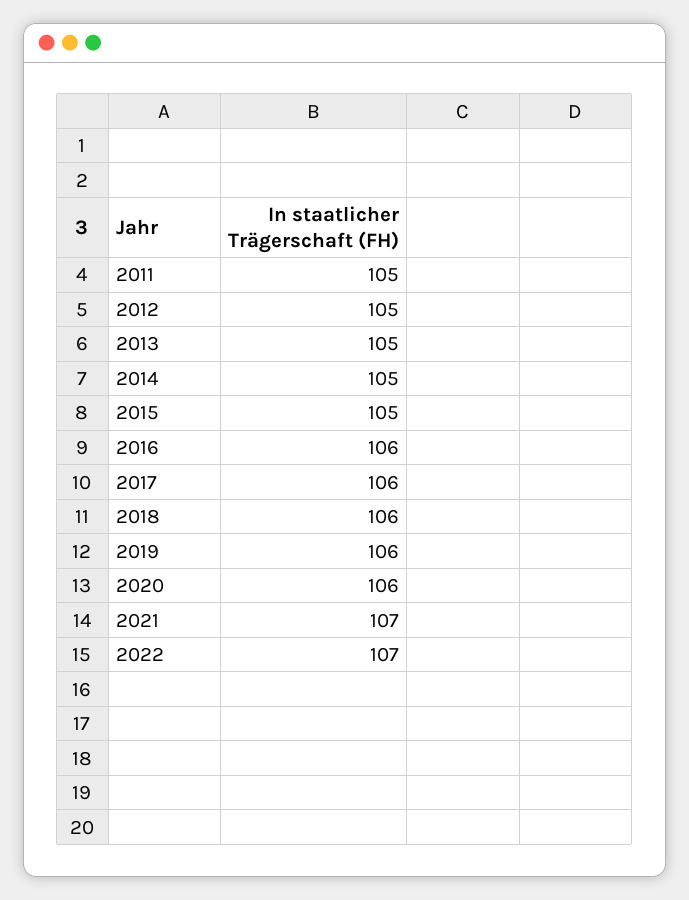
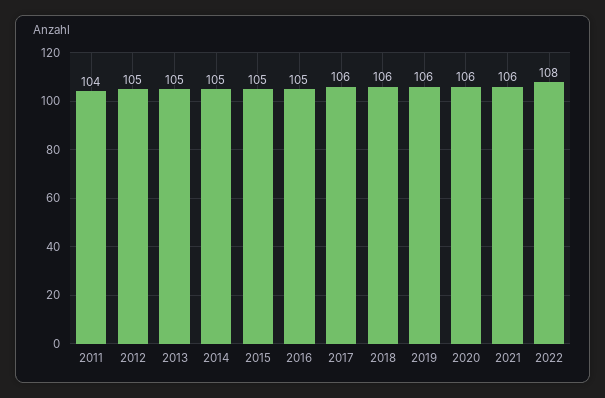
2011: 105 -> 104
2016: 106 -> 105
2021: 107 -> 106
2022: 107 -> 108

